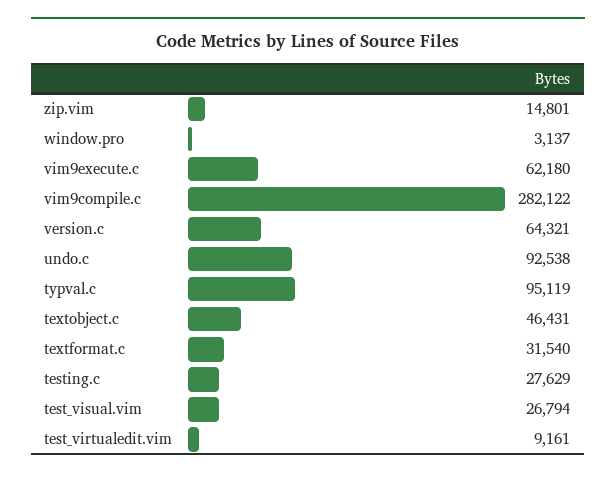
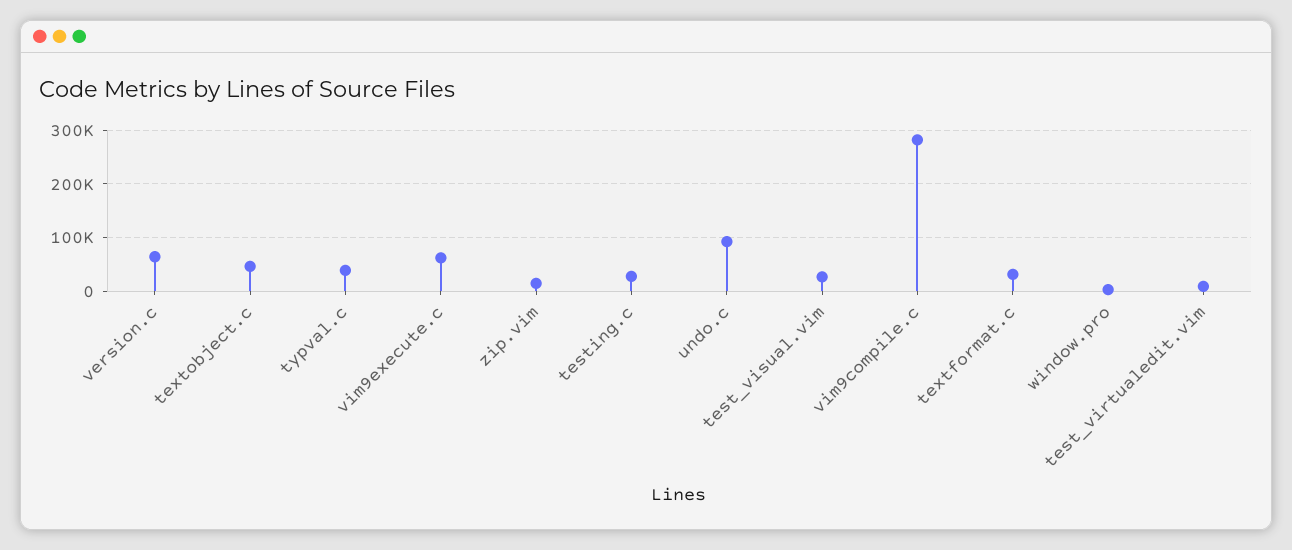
typval.c: 95119 -> 40000

